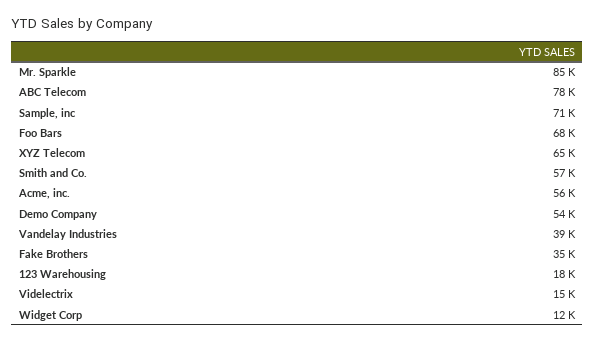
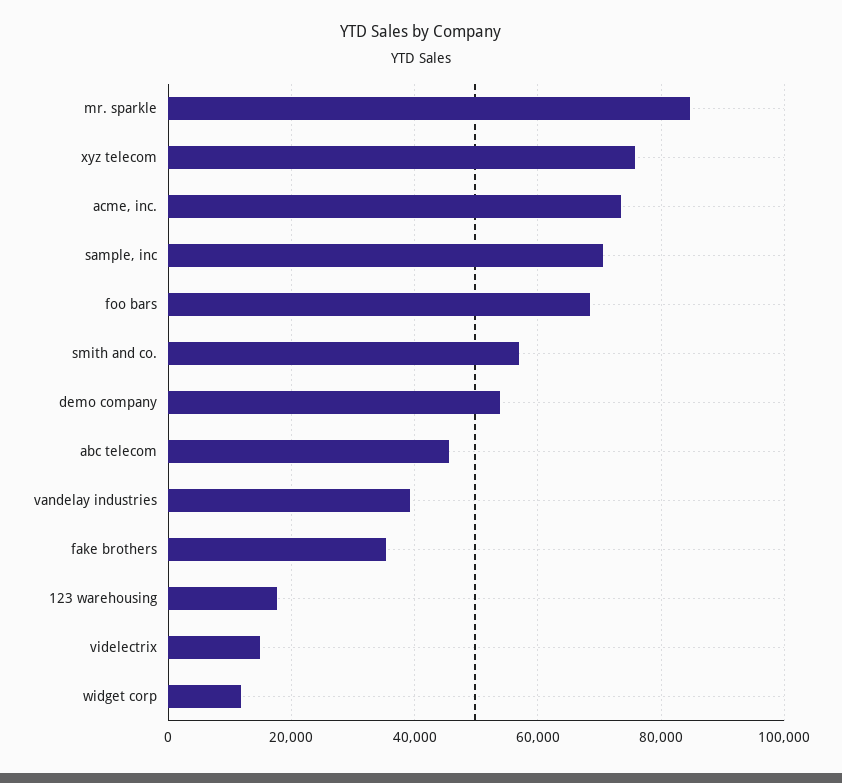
ABC Telecom: 78000 -> 46000
XYZ Telecom: 65000 -> 76000
Acme, inc.: 56000 -> 74000

